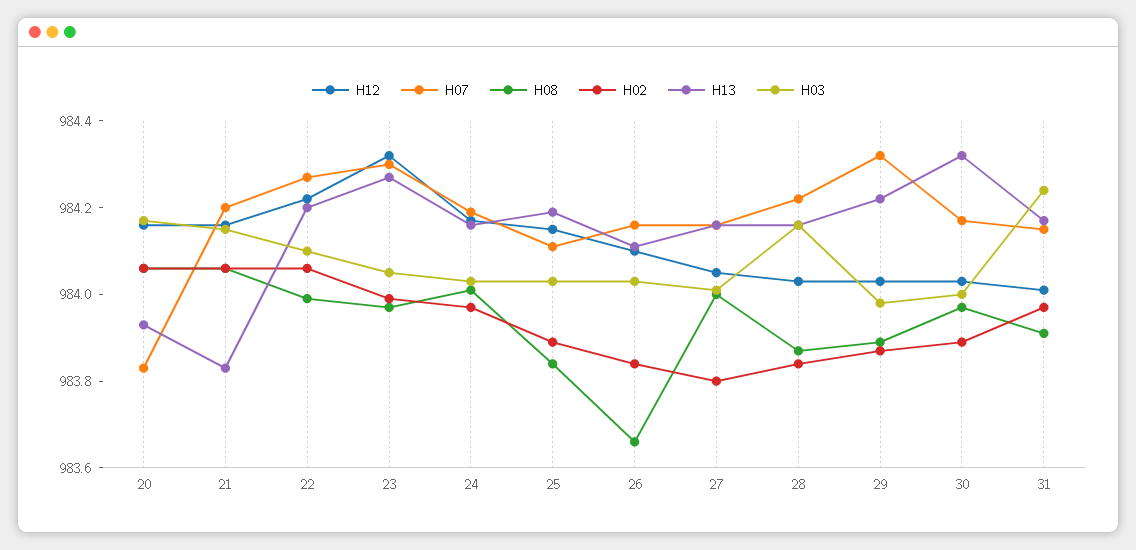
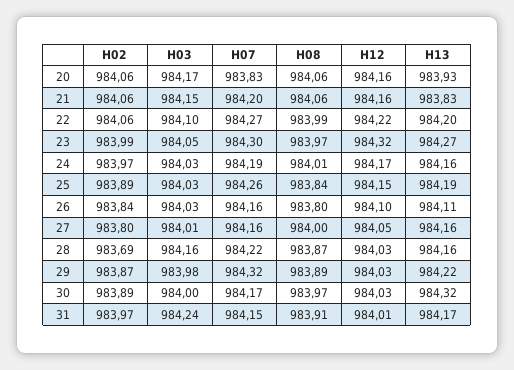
H07, 25: 984.1 -> 984.26
H08, 26: 983.65 -> 983.8
H02, 28: 983.85 -> 983.69

